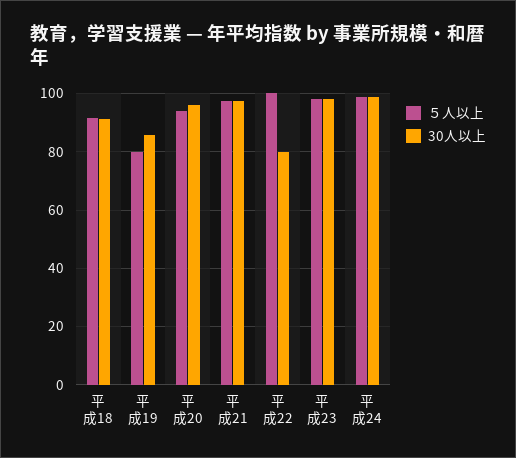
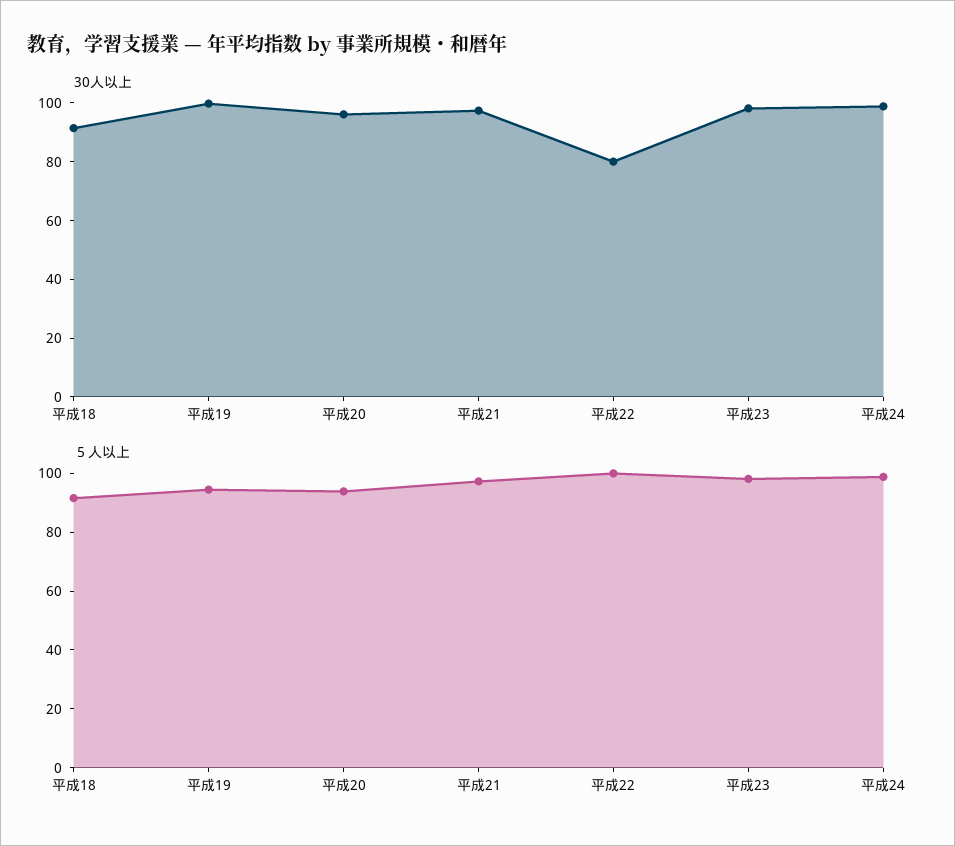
５人以上, 平成19: 80 -> 95
30人以上, 平成19: 85 -> 100

